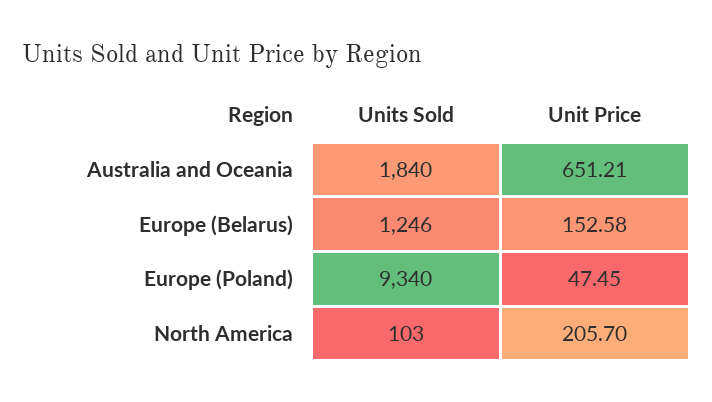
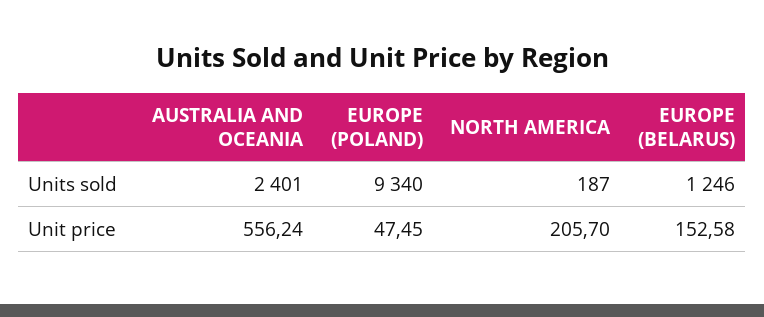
Units Sold, Australia and Oceania: 1840 -> 2401
Unit Price, Australia and Oceania: 651.21 -> 556.24
Units Sold, North America: 103 -> 187

